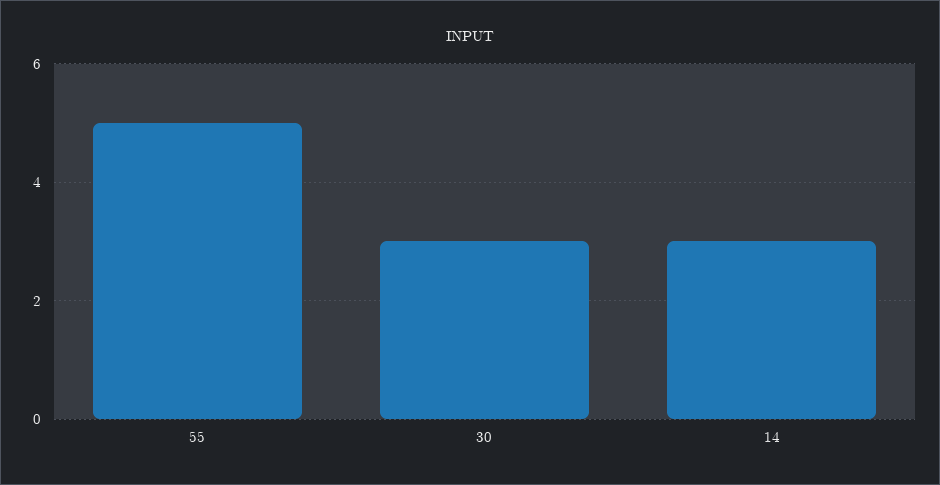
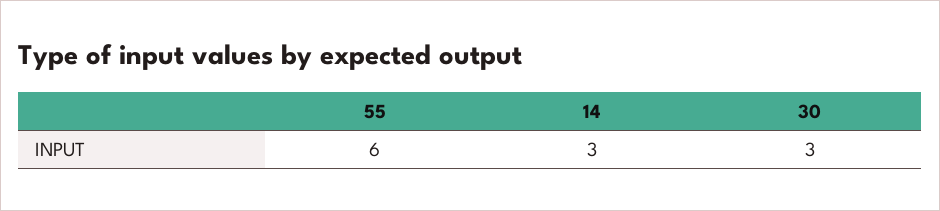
55: 5 -> 6

